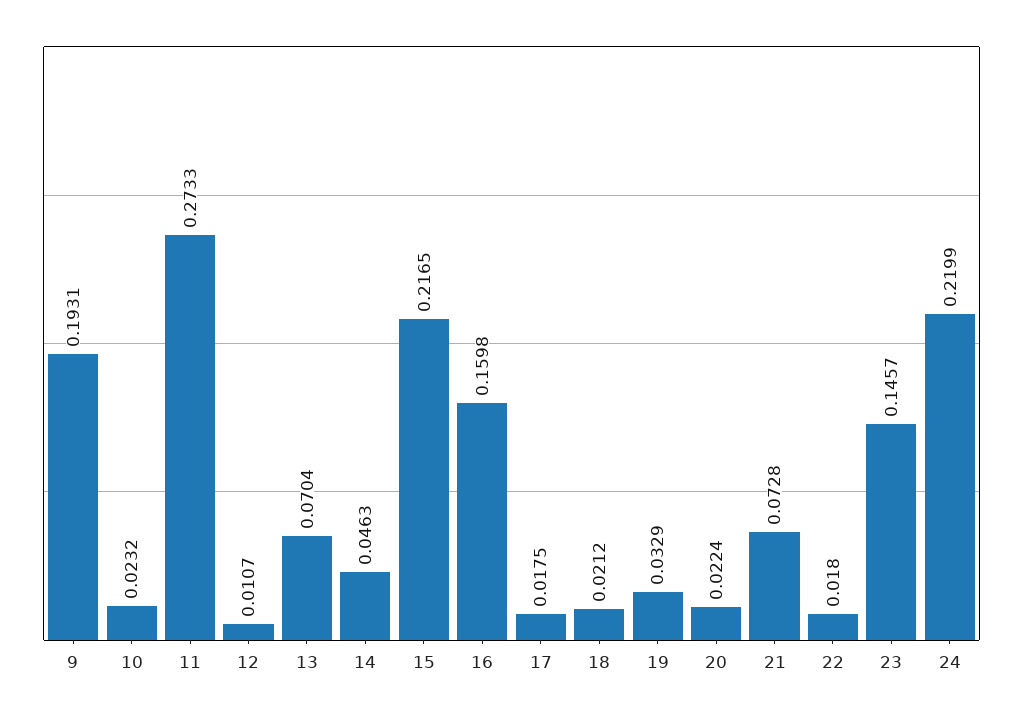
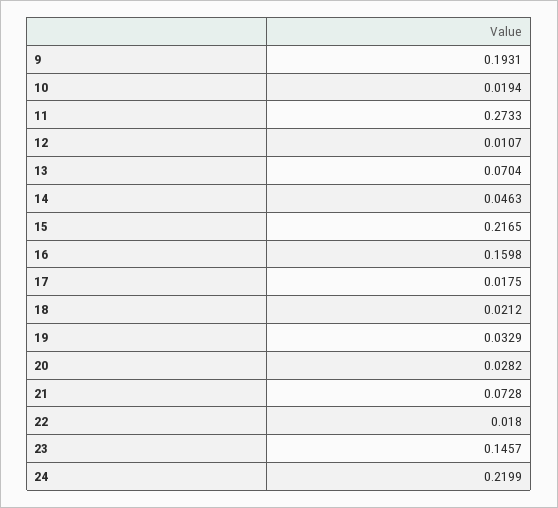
10: 0.0232 -> 0.0194
20: 0.0224 -> 0.0282

